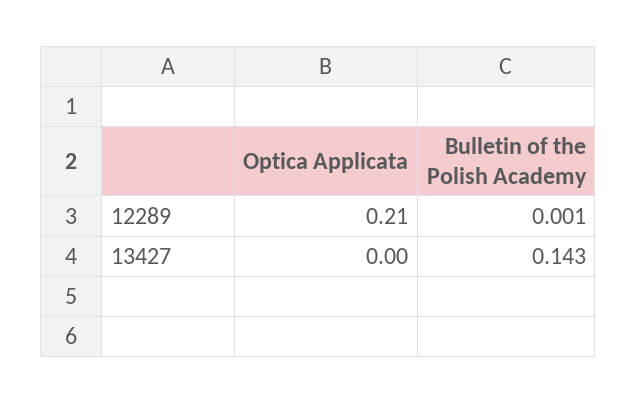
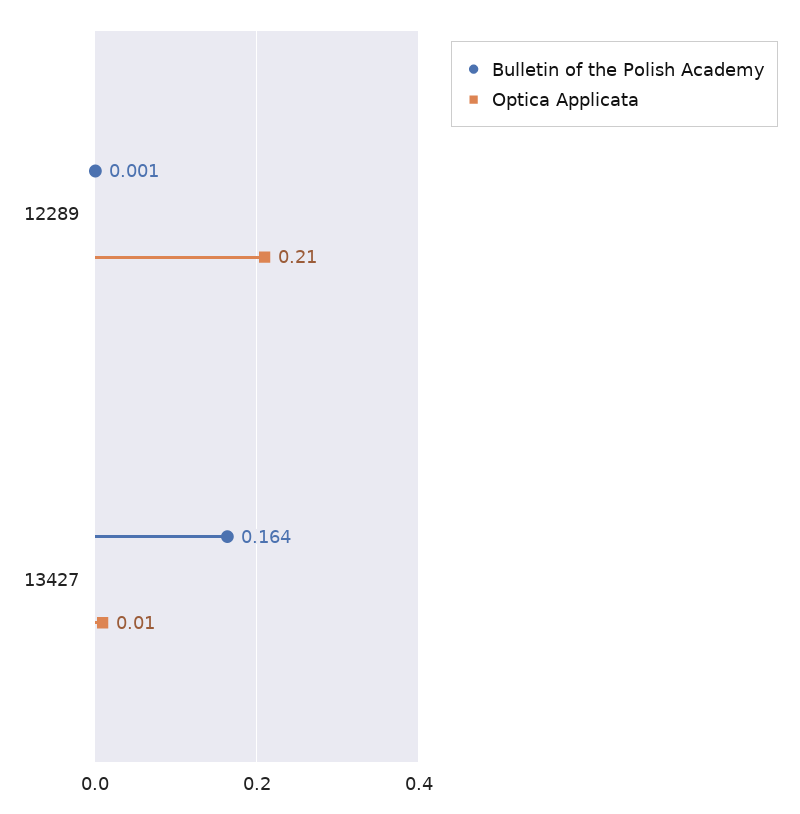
Optica Applicata, 13427: 0 -> 0.01
Bulletin of the Polish Academy, 13427: 0.143 -> 0.164

